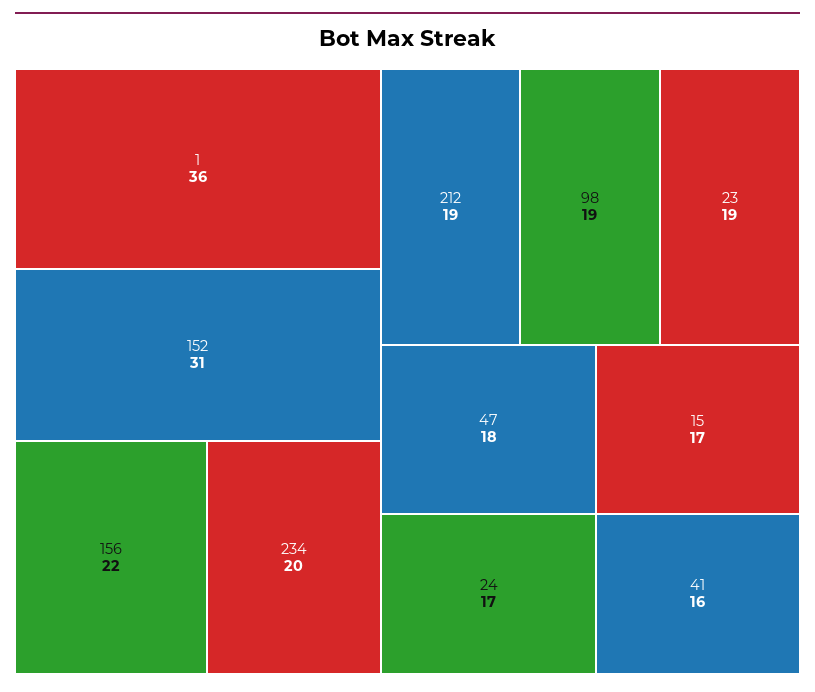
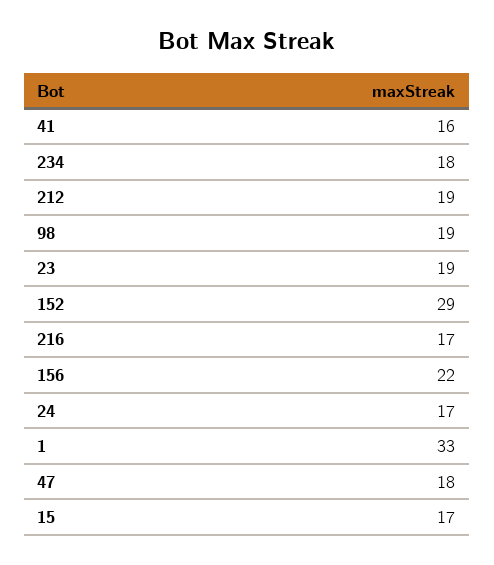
1: 36 -> 33
152: 31 -> 29
234: 20 -> 18
216: none -> 17

